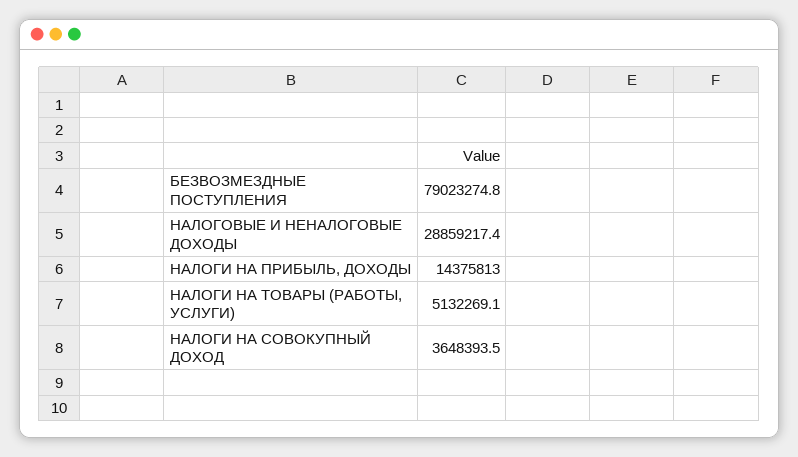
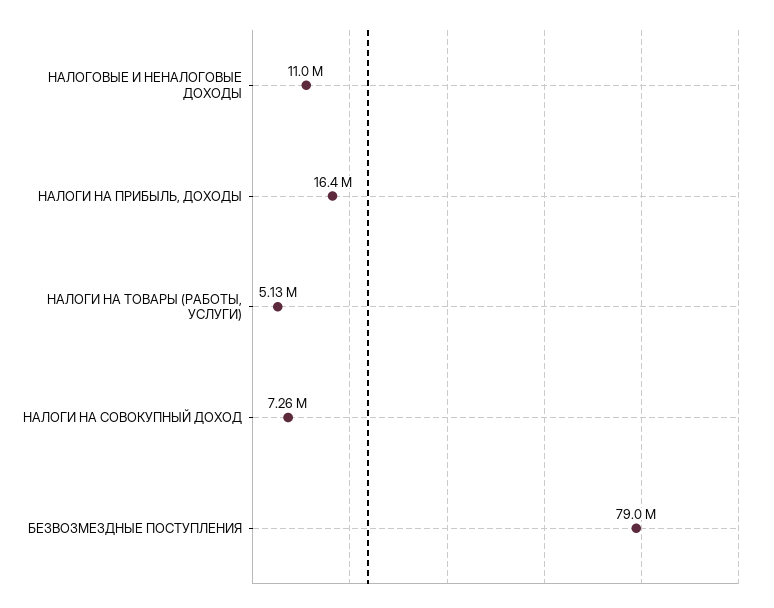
НАЛОГОВЫЕ И НЕНАЛОГОВЫЕ ДОХОДЫ: 28859217.4 -> 11000000
НАЛОГИ НА ПРИБЫЛЬ, ДОХОДЫ: 14375813 -> 16400000
НАЛОГИ НА СОВОКУПНЫЙ ДОХОД: 3648393.5 -> 7260000

